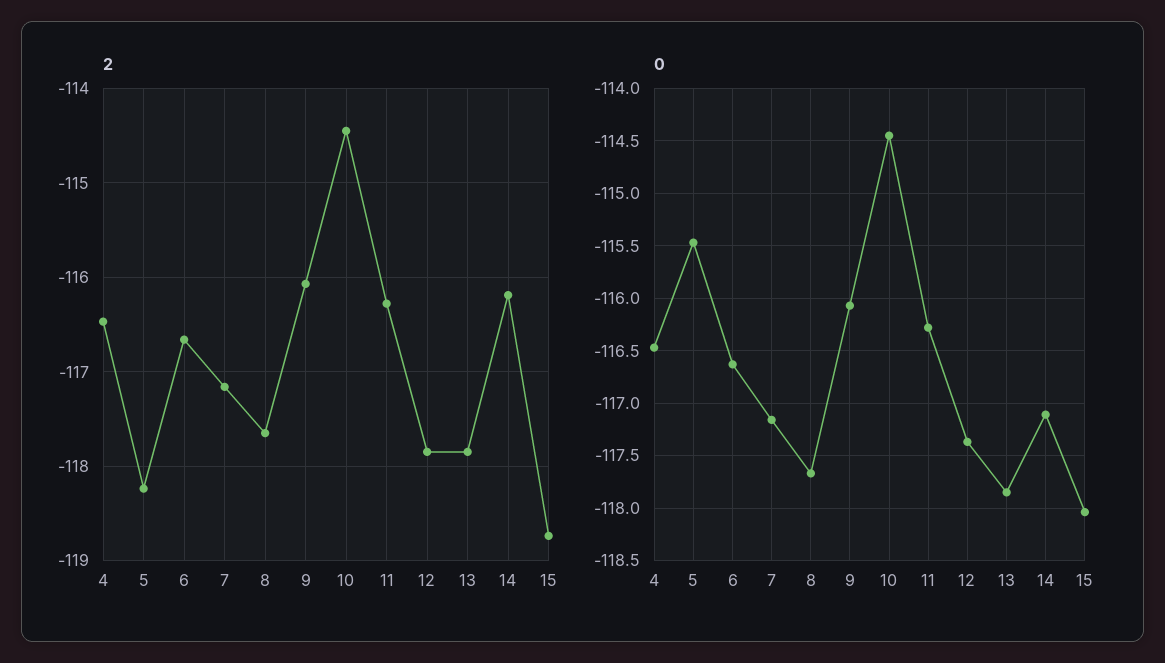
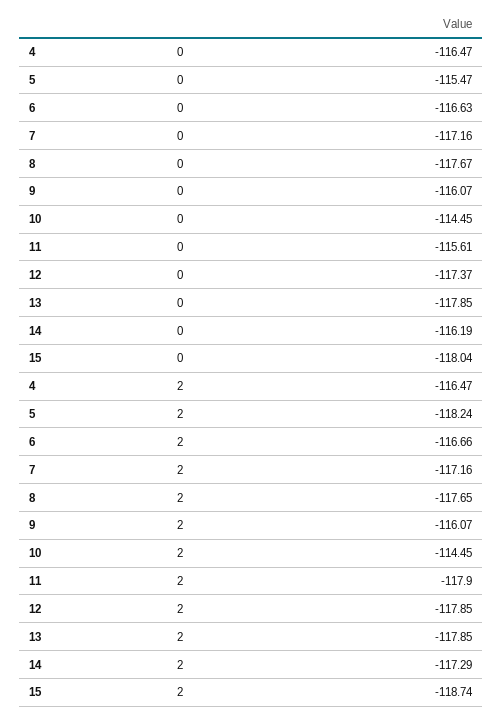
2, 11: -116.3 -> -117.9
2, 14: -116.2 -> -117.29
0, 11: -116.3 -> -115.61
0, 14: -117.1 -> -116.19

